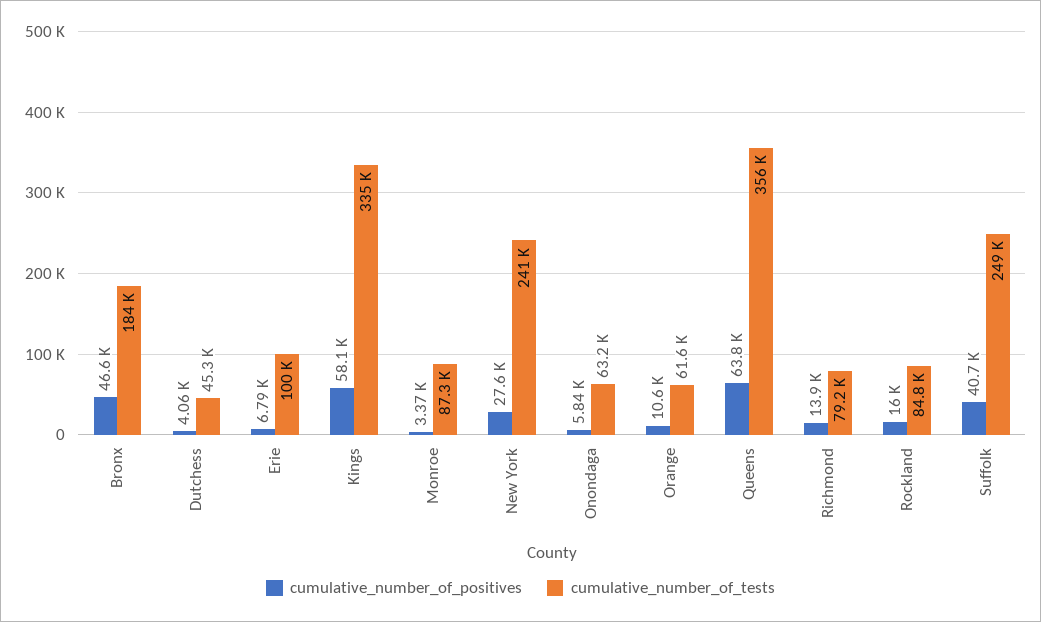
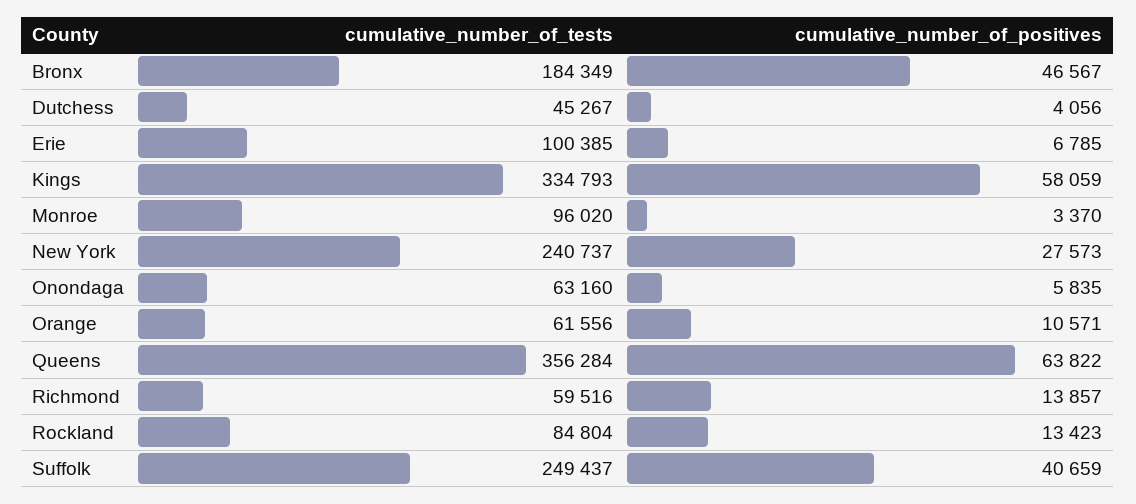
cumulative_number_of_tests, Monroe: 87300 -> 96020
cumulative_number_of_tests, Richmond: 79200 -> 59516
cumulative_number_of_positives, Rockland: 16000 -> 13423

